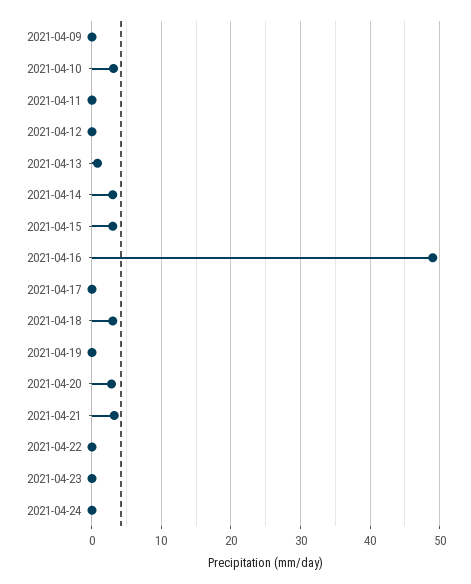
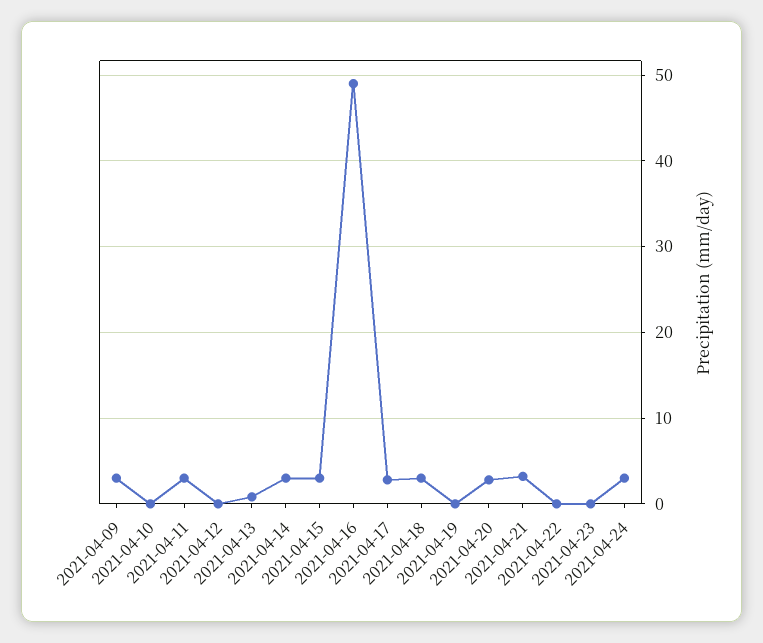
2021-04-09: 0 -> 3
2021-04-10: 3 -> 0
2021-04-11: 0 -> 3
2021-04-17: 0 -> 3
2021-04-24: 0 -> 3

